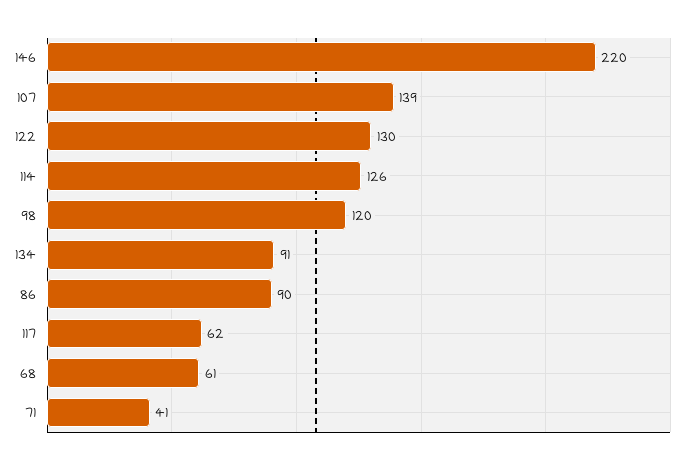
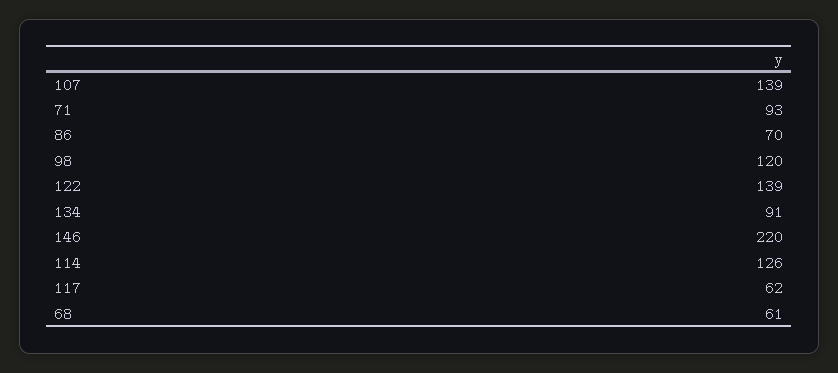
122: 130 -> 139
86: 90 -> 70
71: 41 -> 93

